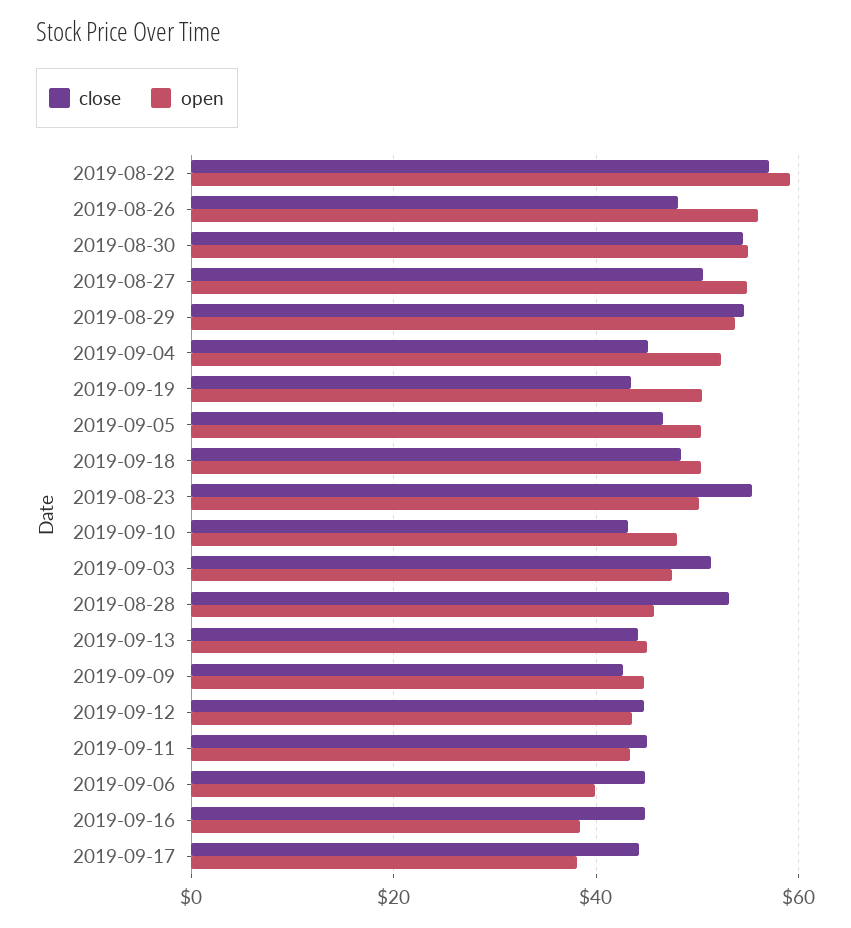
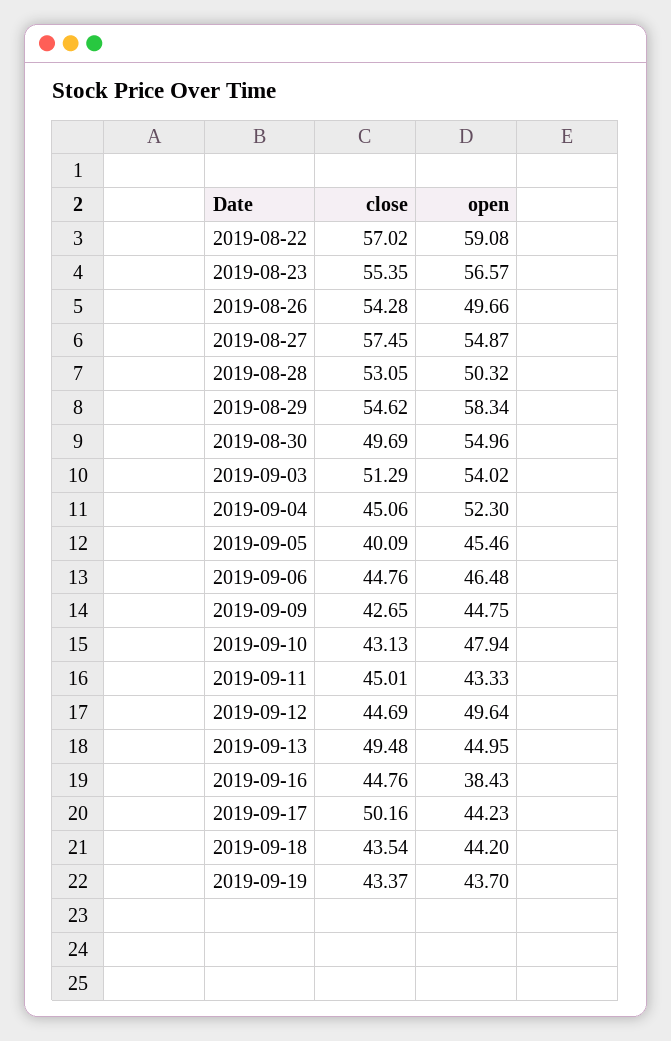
close, 2019-08-26: 48 -> 54.28
open, 2019-08-26: 56 -> 49.66
close, 2019-08-30: 54 -> 49.69
close, 2019-08-27: 50 -> 57.45
open, 2019-08-29: 54 -> 58.34
open, 2019-09-19: 50 -> 43.7
close, 2019-09-05: 46 -> 40.09
open, 2019-09-05: 50 -> 45.46
close, 2019-09-18: 48 -> 43.54
open, 2019-09-18: 50 -> 44.2
open, 2019-08-23: 50 -> 56.57
open, 2019-09-03: 48 -> 54.02
open, 2019-08-28: 46 -> 50.32
close, 2019-09-13: 44 -> 49.48
open, 2019-09-12: 44 -> 49.64
open, 2019-09-06: 40 -> 46.48
close, 2019-09-17: 44 -> 50.16
open, 2019-09-17: 38 -> 44.23

